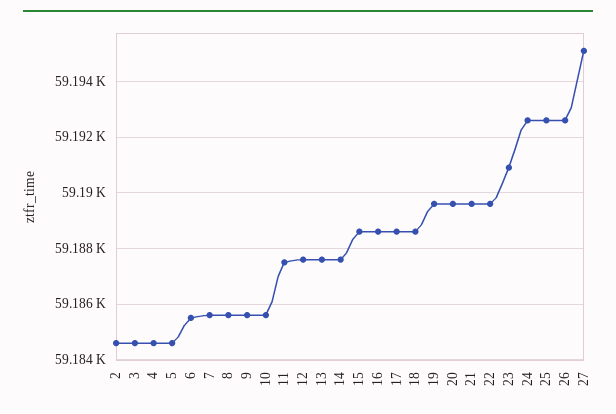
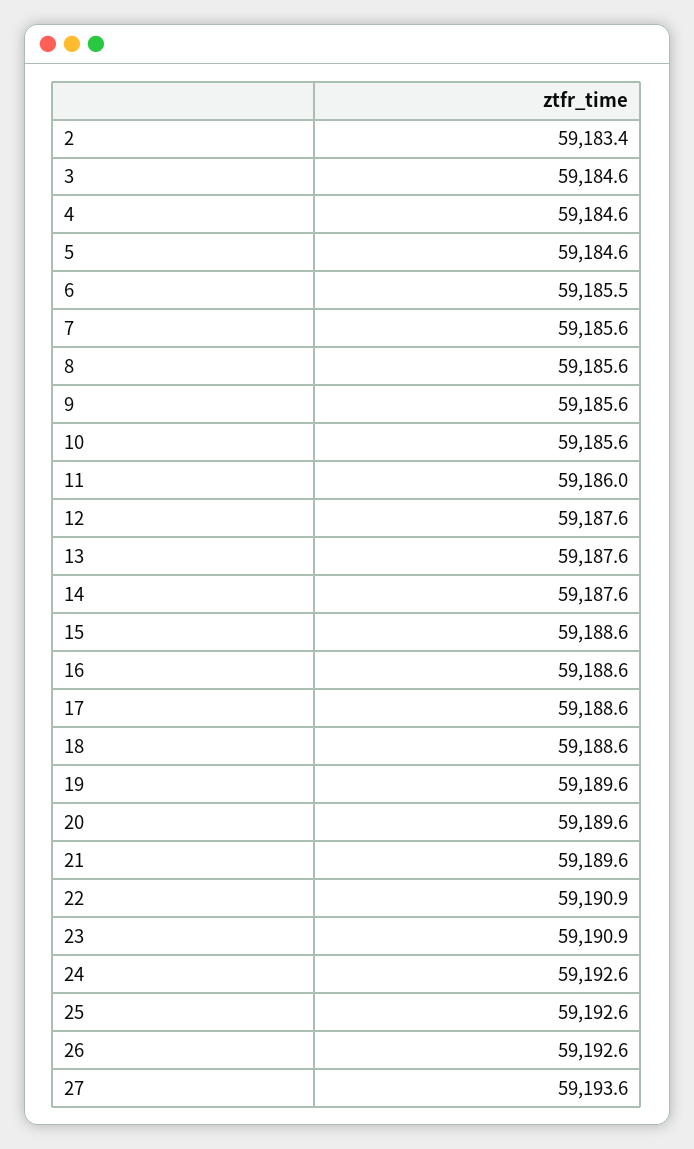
2: 59184.5 -> 59183.4
11: 59187.5 -> 59186
22: 59189.5 -> 59190.9
27: 59195 -> 59193.6

